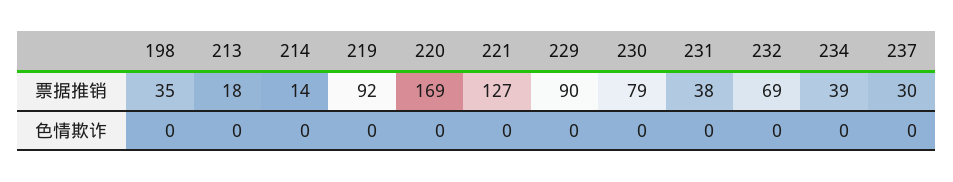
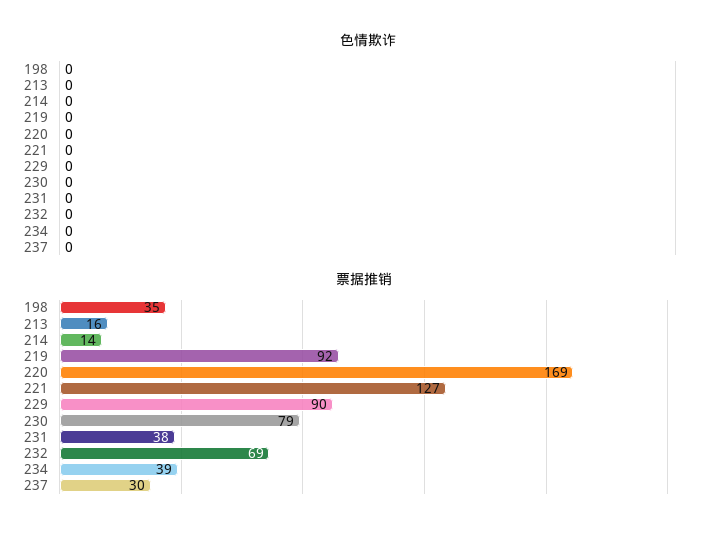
票据推销, 213: 18 -> 16

